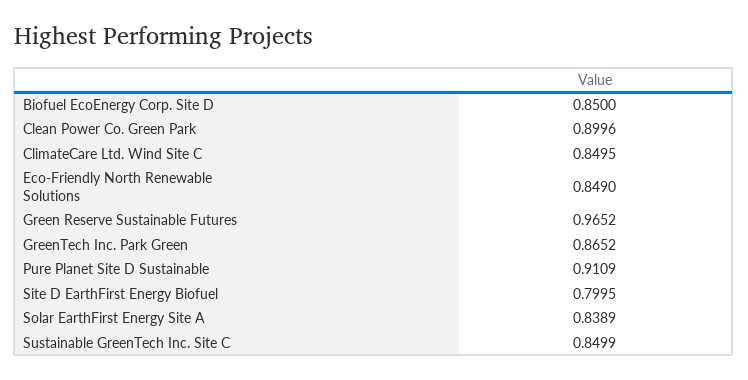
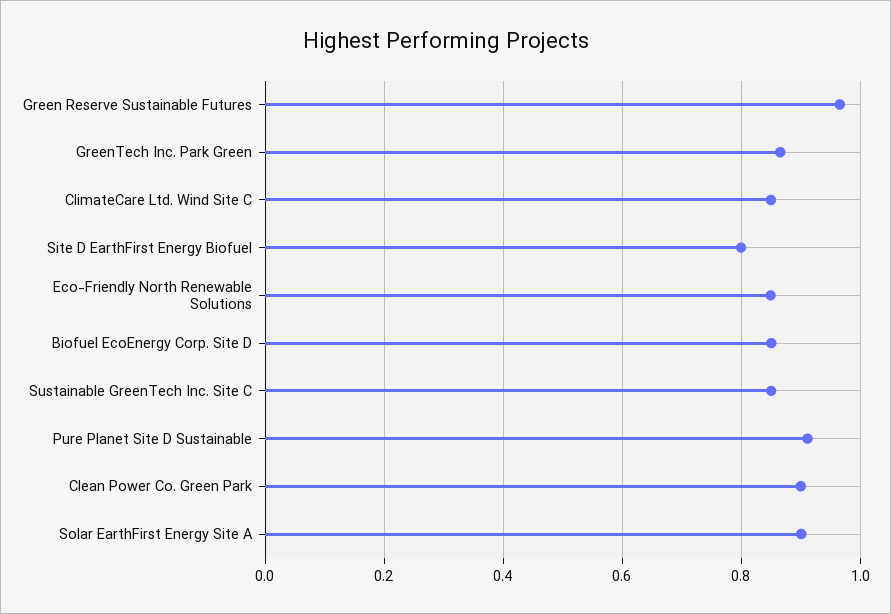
Solar EarthFirst Energy Site A: 0.8389 -> 0.9

